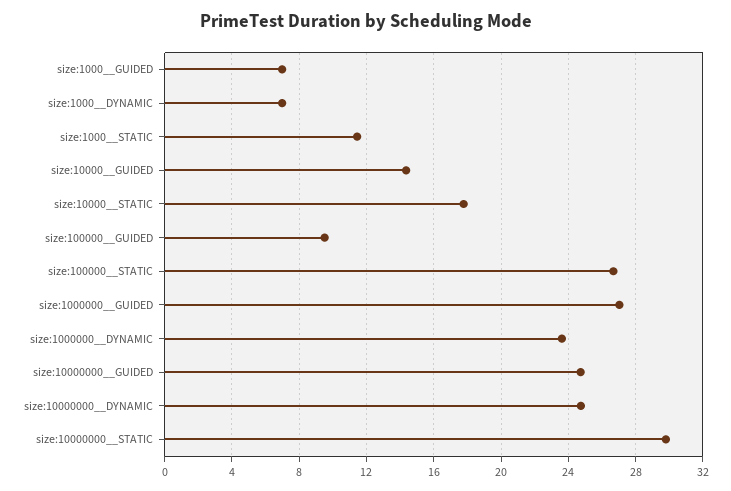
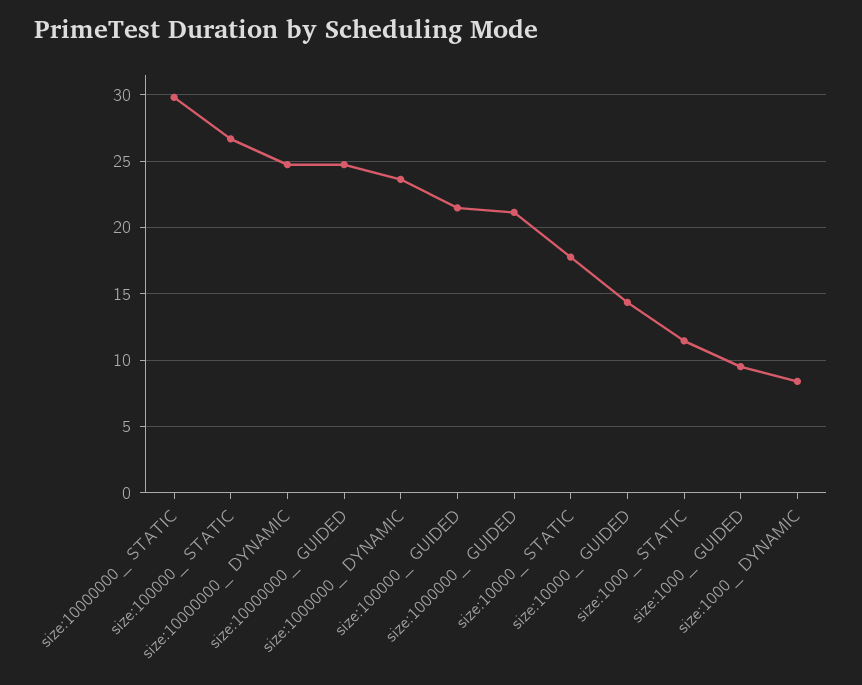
size:1000__GUIDED: 7 -> 9.5
size:1000__DYNAMIC: 7 -> 8.5
size:100000__GUIDED: 9.5 -> 21.5
size:1000000__GUIDED: 27 -> 21

